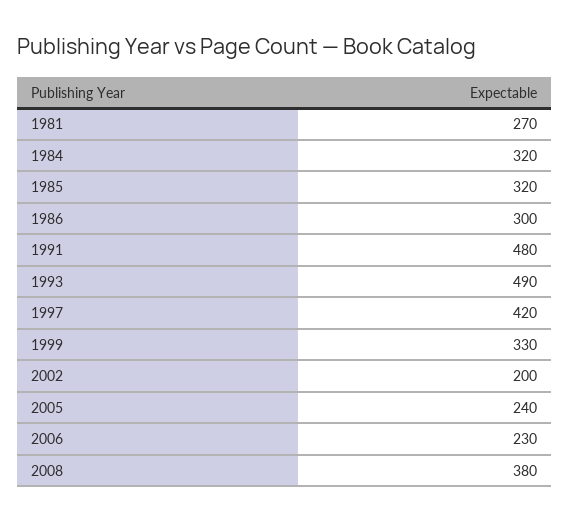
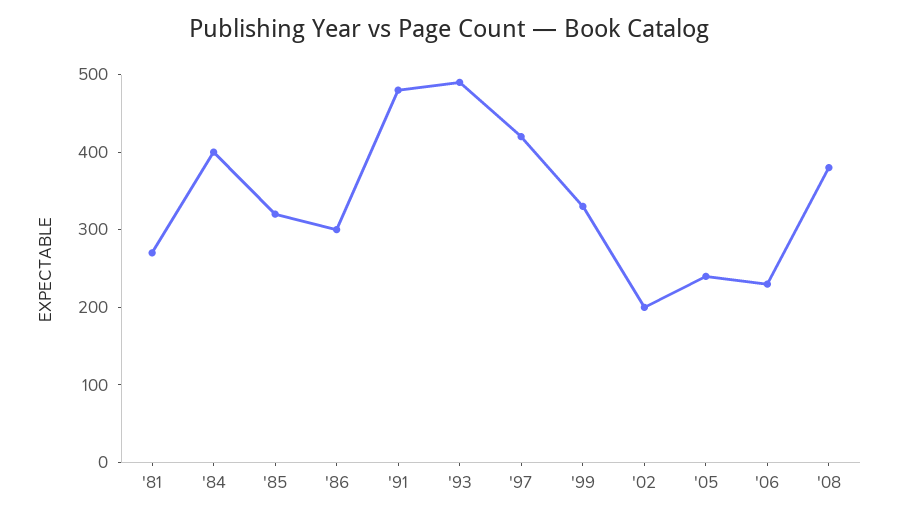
1984: 320 -> 400

